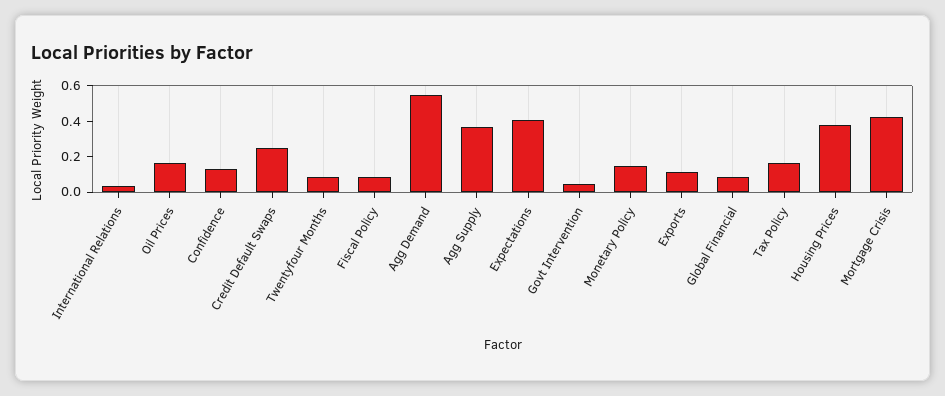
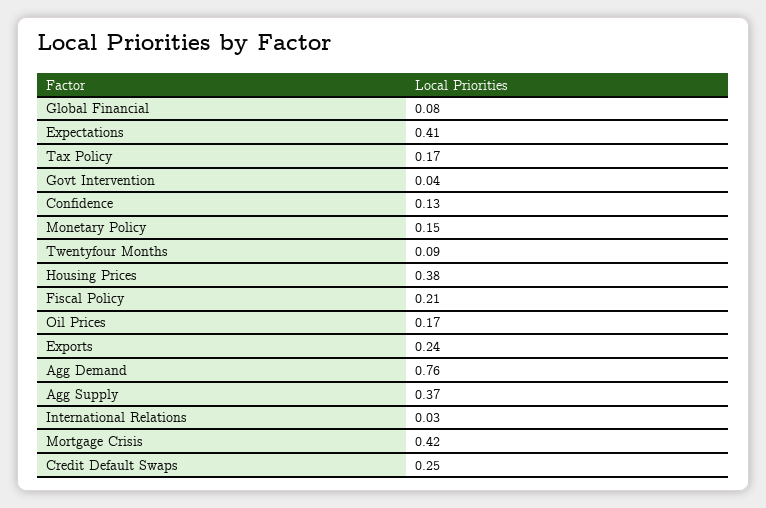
Fiscal Policy: 0.1 -> 0.21
Agg Demand: 0.55 -> 0.76
Exports: 0.1 -> 0.24

